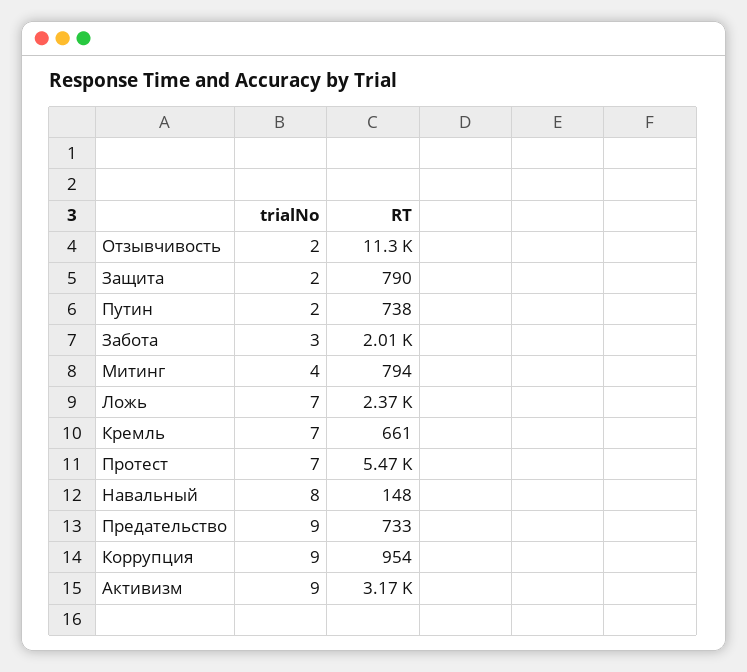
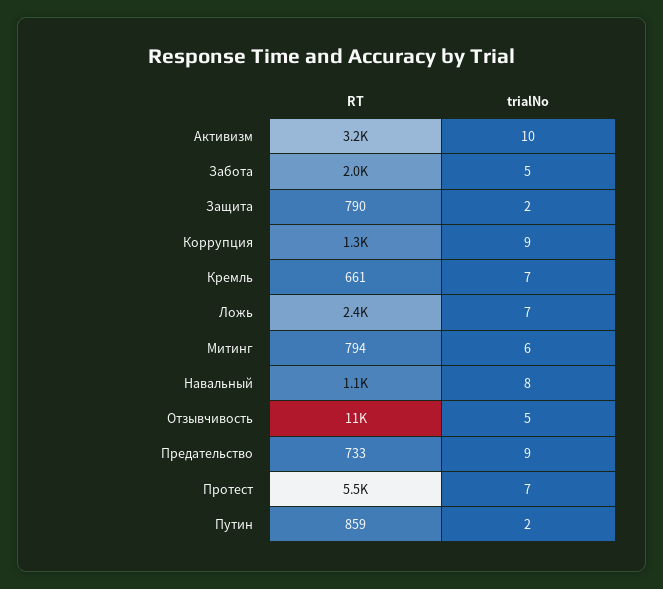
trialNo, Отзывчивость: 2 -> 5
RT, Путин: 738 -> 859
trialNo, Забота: 3 -> 5
trialNo, Митинг: 4 -> 6
RT, Навальный: 148 -> 1100
RT, Коррупция: 954 -> 1300
trialNo, Активизм: 9 -> 10

